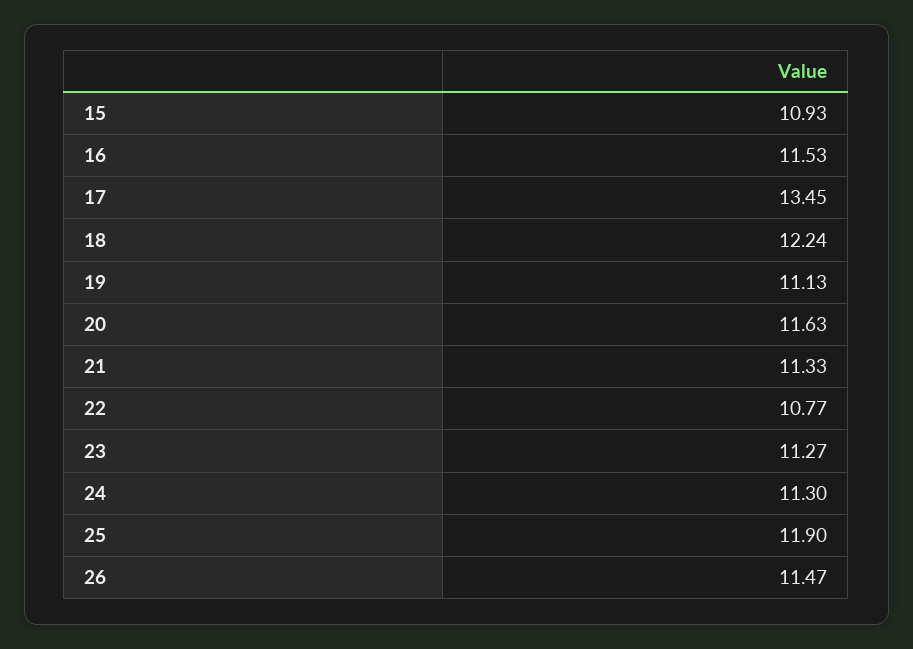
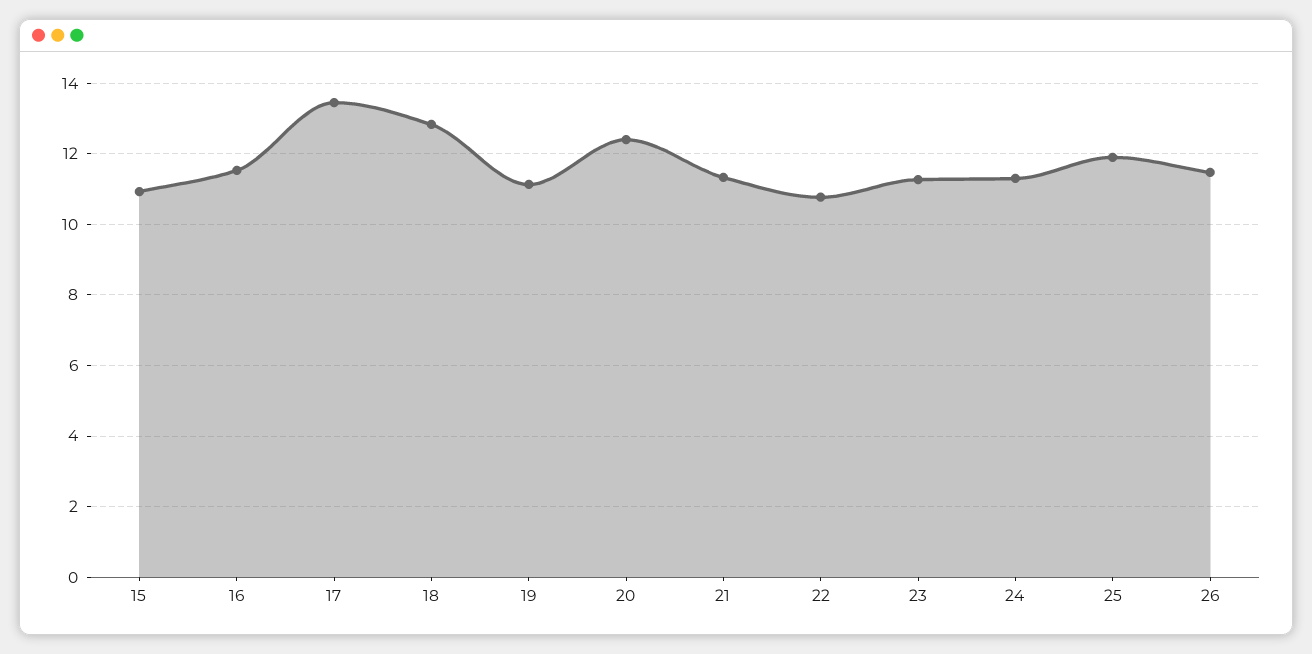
18: 12.24 -> 12.8
20: 11.63 -> 12.4

